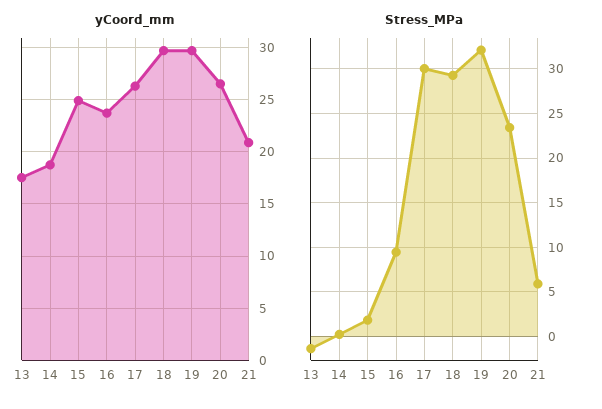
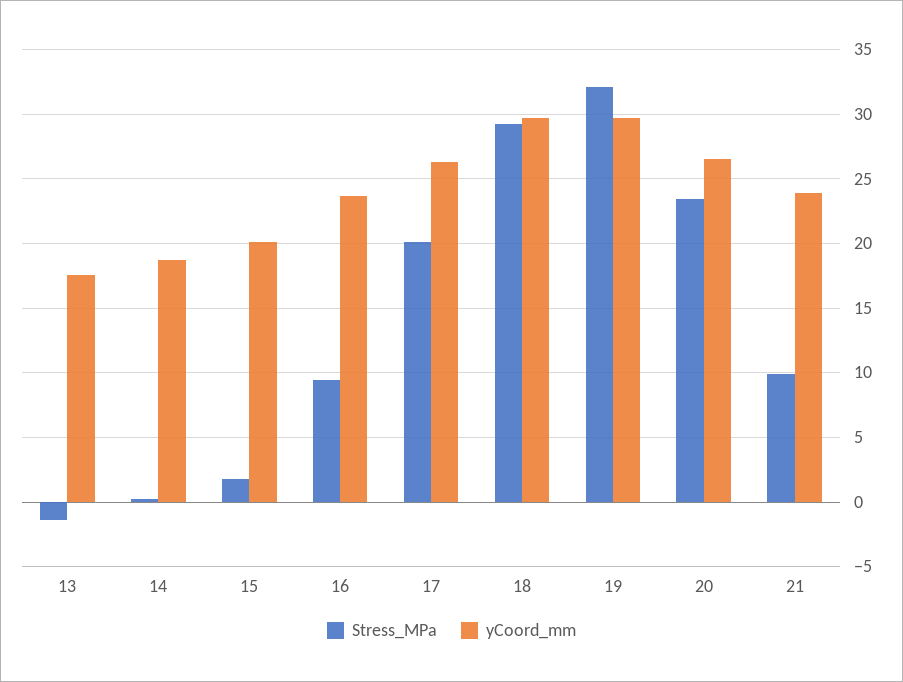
yCoord_mm, 15: 25 -> 20
yCoord_mm, 21: 21 -> 24
Stress_MPa, 17: 30 -> 20
Stress_MPa, 21: 6 -> 10

